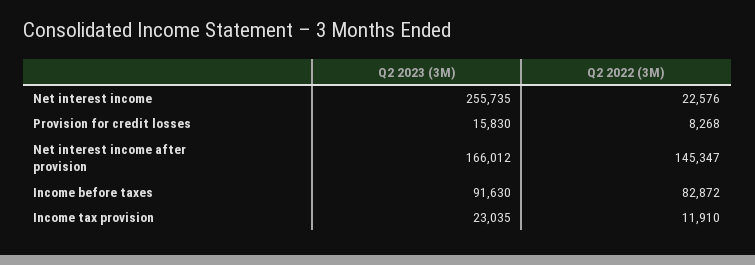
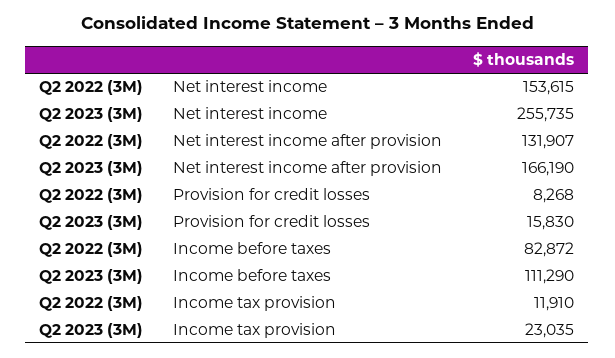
Q2 2022 (3M), Net interest income: 22576 -> 153615
Q2 2023 (3M), Net interest income after provision: 166012 -> 166190
Q2 2022 (3M), Net interest income after provision: 145347 -> 131907
Q2 2023 (3M), Income before taxes: 91630 -> 111290

